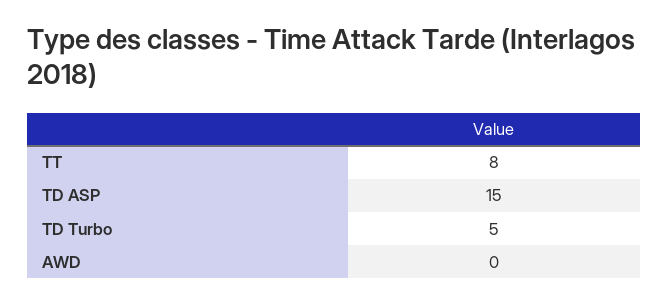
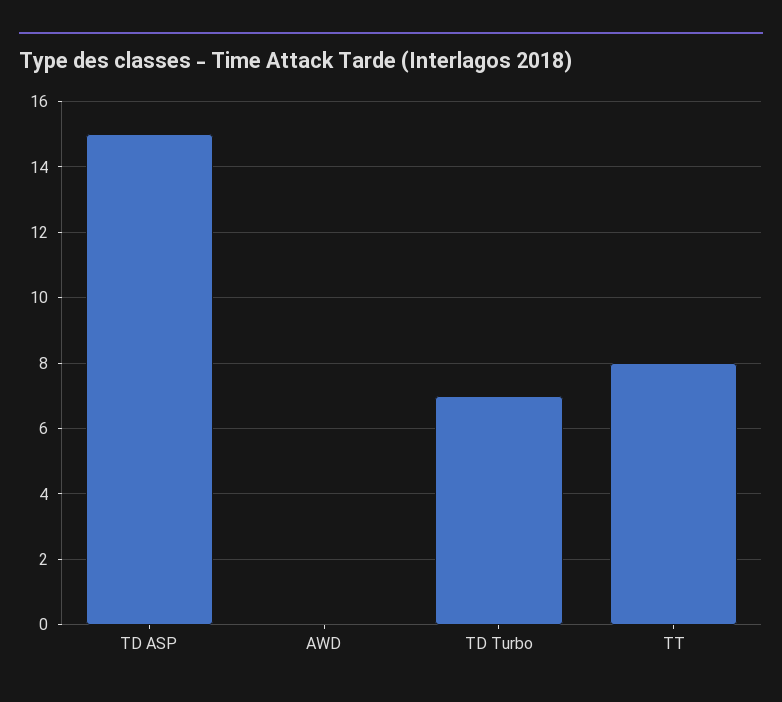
TD Turbo: 5 -> 7

